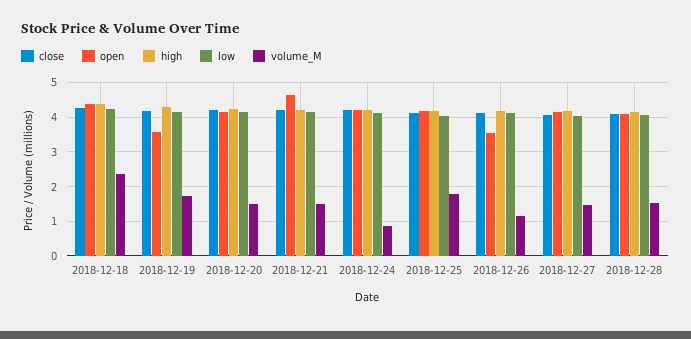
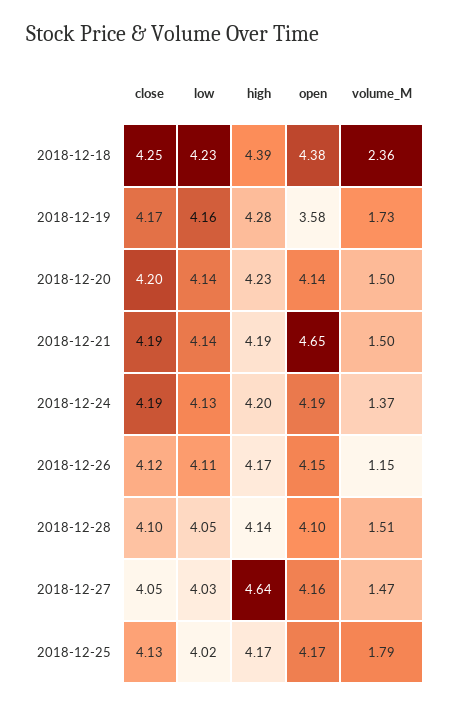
volume_M, 2018-12-24: 0.8 -> 1.37
open, 2018-12-26: 3.6 -> 4.15
high, 2018-12-27: 4.2 -> 4.64

